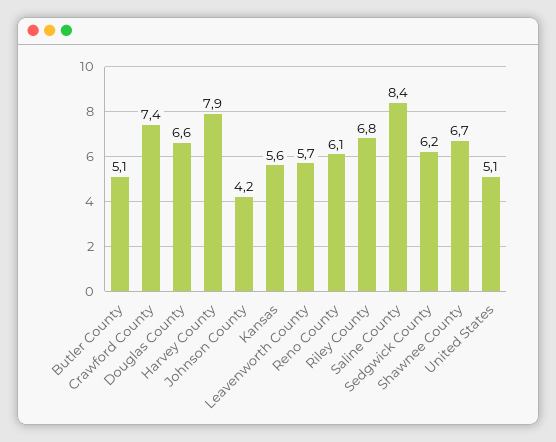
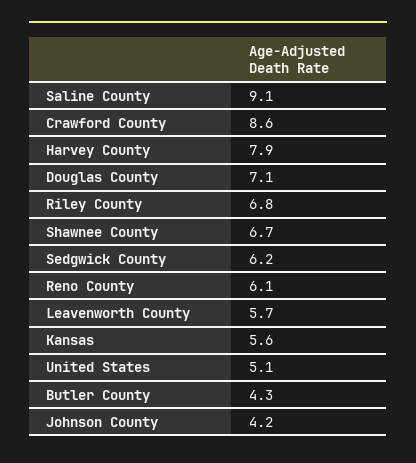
Butler County: 5.1 -> 4.3
Crawford County: 7.4 -> 8.6
Douglas County: 6.6 -> 7.1
Saline County: 8.4 -> 9.1

